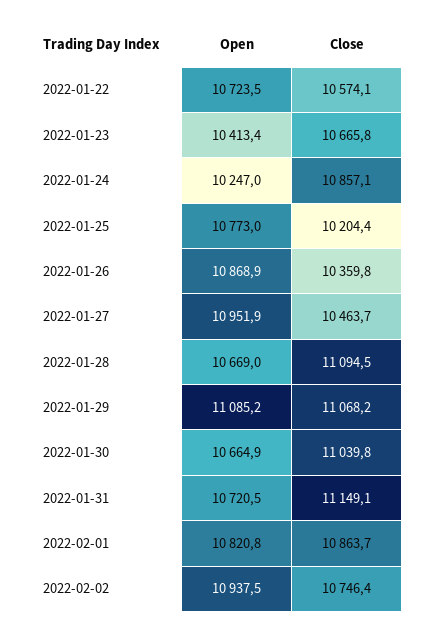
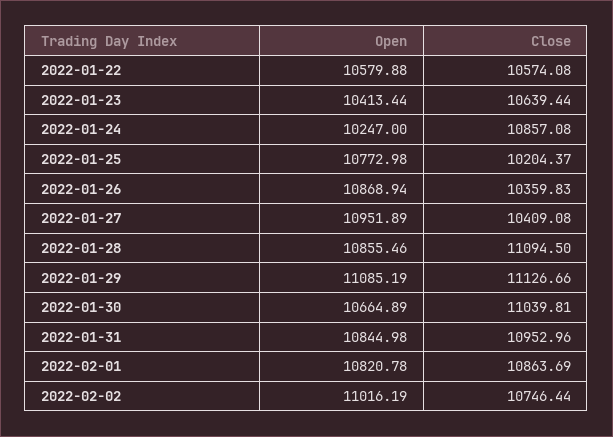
Open, 2022-01-22: 10723.5 -> 10579.88
Close, 2022-01-23: 10665.8 -> 10639.44
Close, 2022-01-27: 10463.7 -> 10409.08
Open, 2022-01-28: 10669 -> 10855.46
Close, 2022-01-29: 11068.2 -> 11126.66
Open, 2022-01-31: 10720.5 -> 10844.98
Close, 2022-01-31: 11149.1 -> 10952.96
Open, 2022-02-02: 10937.5 -> 11016.19

